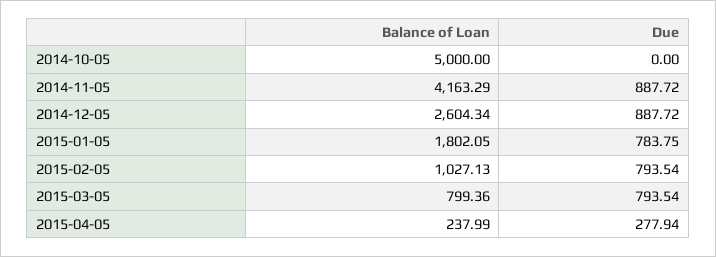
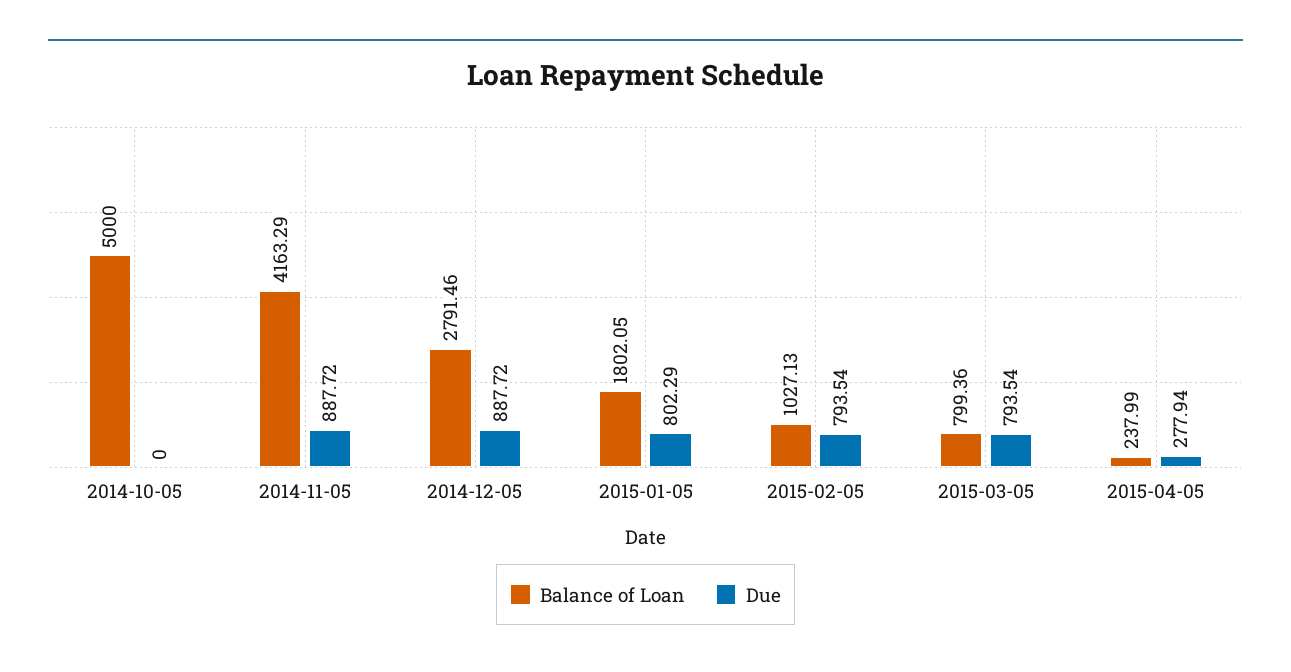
Balance of Loan, 2014-12-05: 2604.34 -> 2791.46
Due, 2015-01-05: 783.75 -> 802.29

